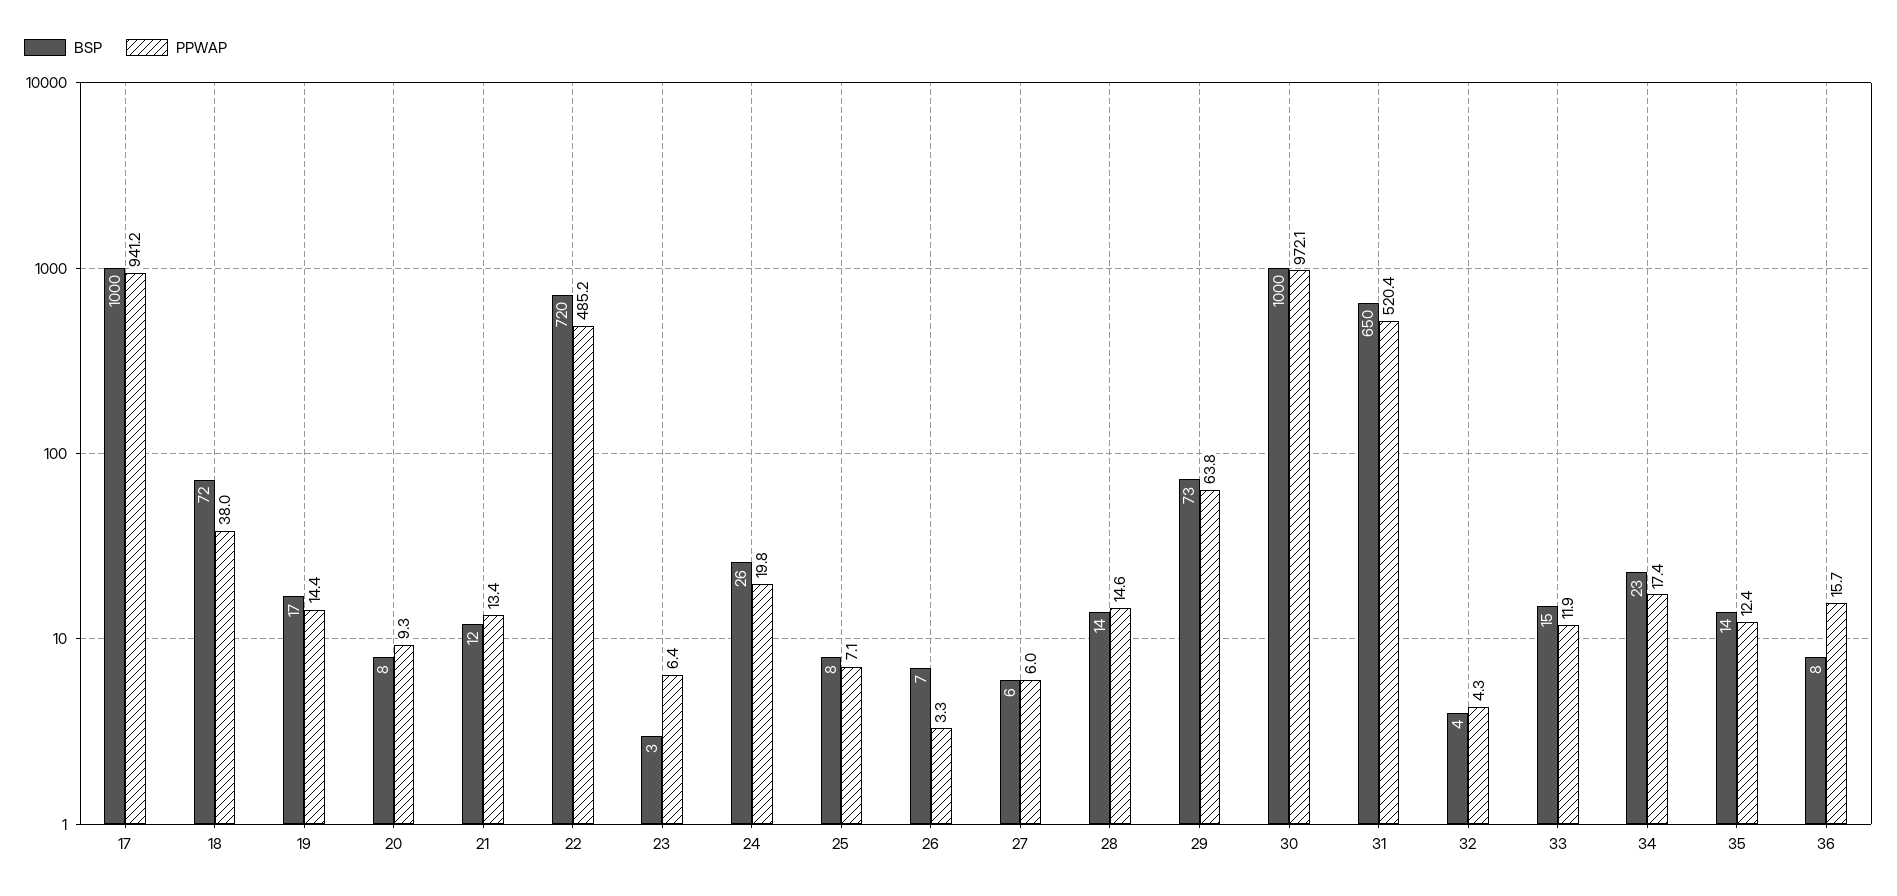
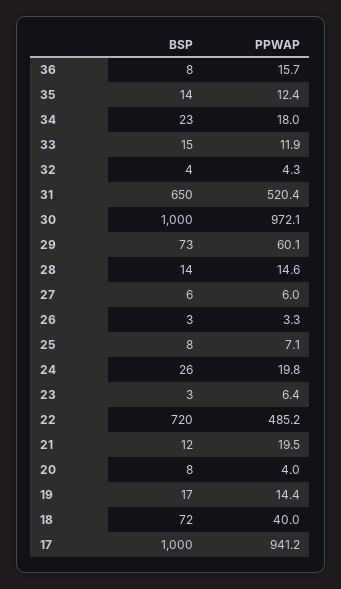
PPWAP, 18: 38 -> 40
PPWAP, 20: 9.3 -> 4
PPWAP, 21: 13.4 -> 19.5
BSP, 26: 7 -> 3
PPWAP, 29: 63.8 -> 60.1
PPWAP, 34: 17.4 -> 18

